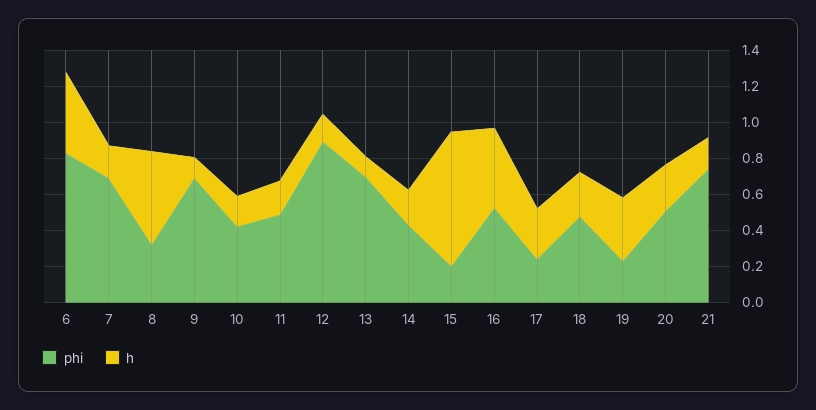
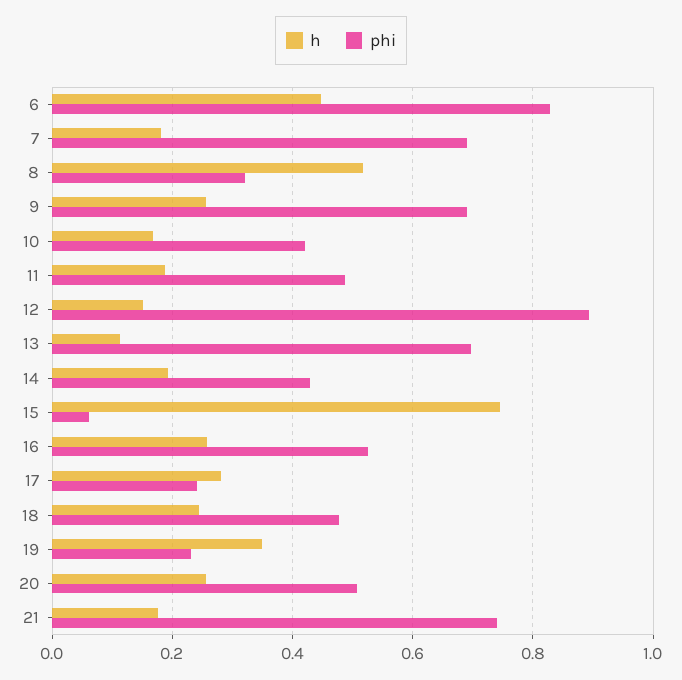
h, 9: 0.1 -> 0.26
phi, 15: 0.2 -> 0.06
h, 16: 0.45 -> 0.26

